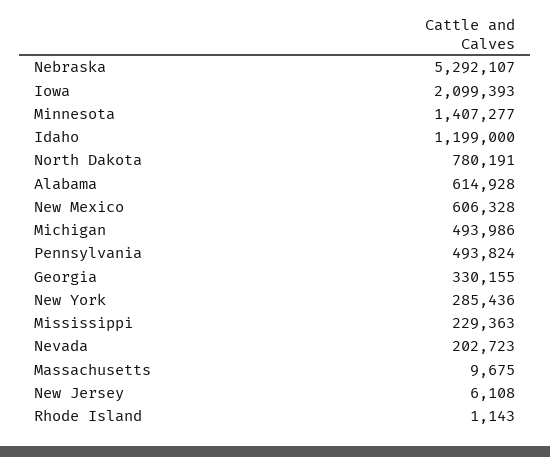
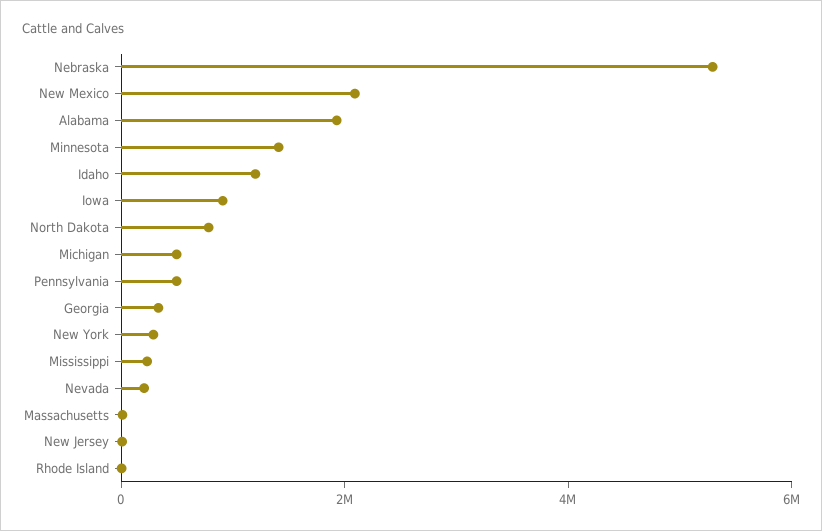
Iowa: 2099393 -> 1000000
Alabama: 614928 -> 2000000
New Mexico: 606328 -> 2000000

